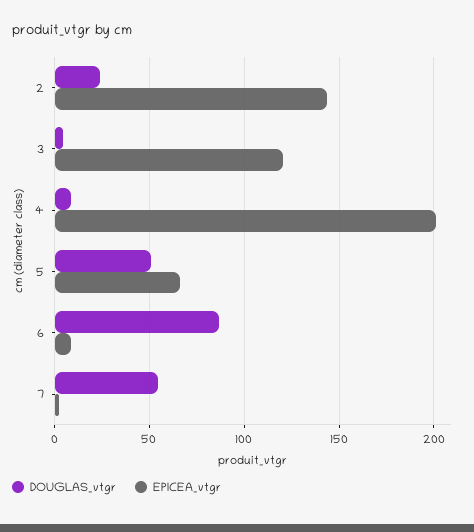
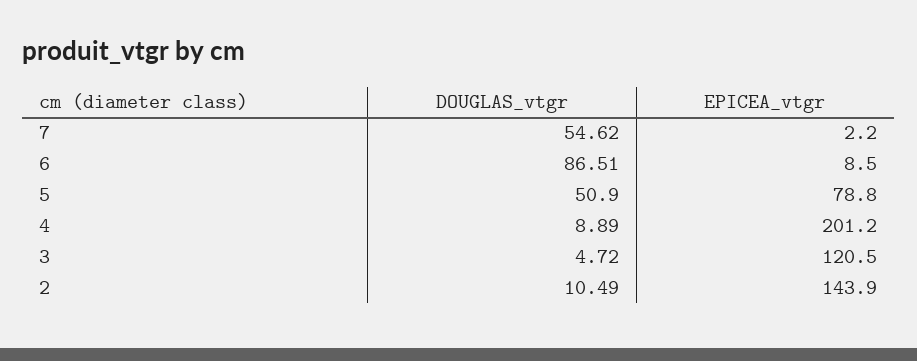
DOUGLAS_vtgr, 2: 25 -> 10.49
EPICEA_vtgr, 5: 65 -> 78.8

